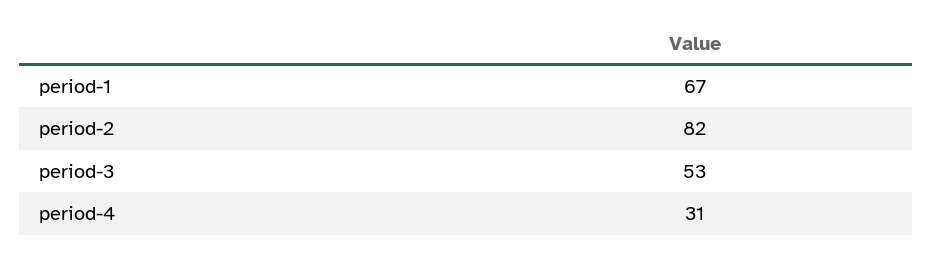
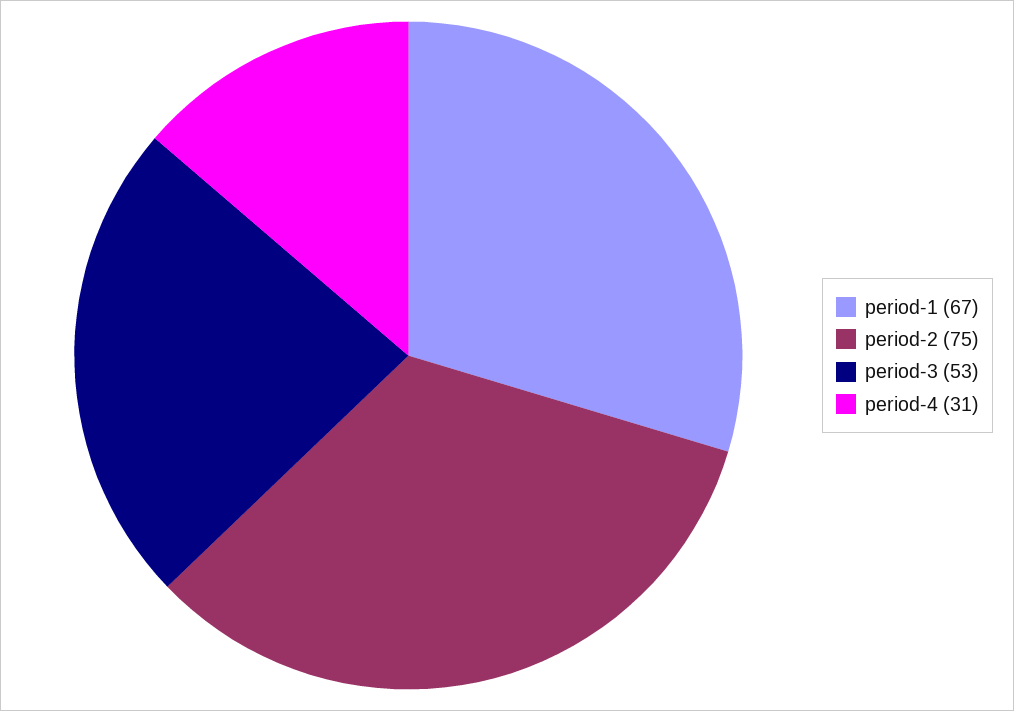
period-2: 82 -> 75

